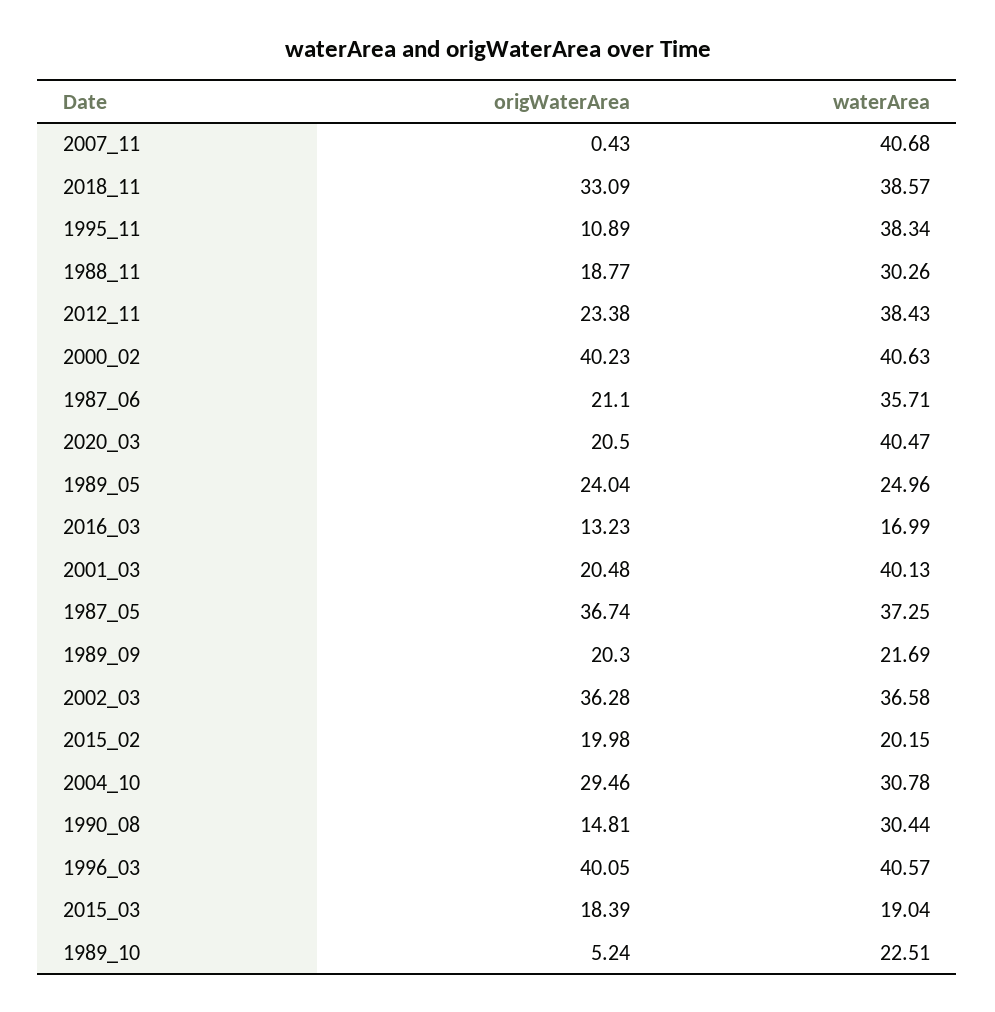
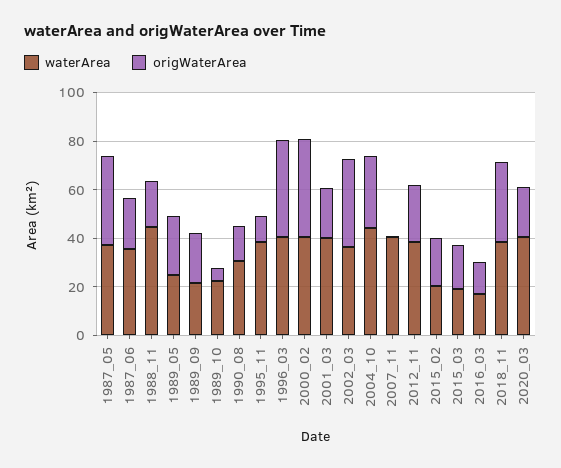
waterArea, 1988_11: 30.26 -> 45
waterArea, 2004_10: 30.78 -> 45

